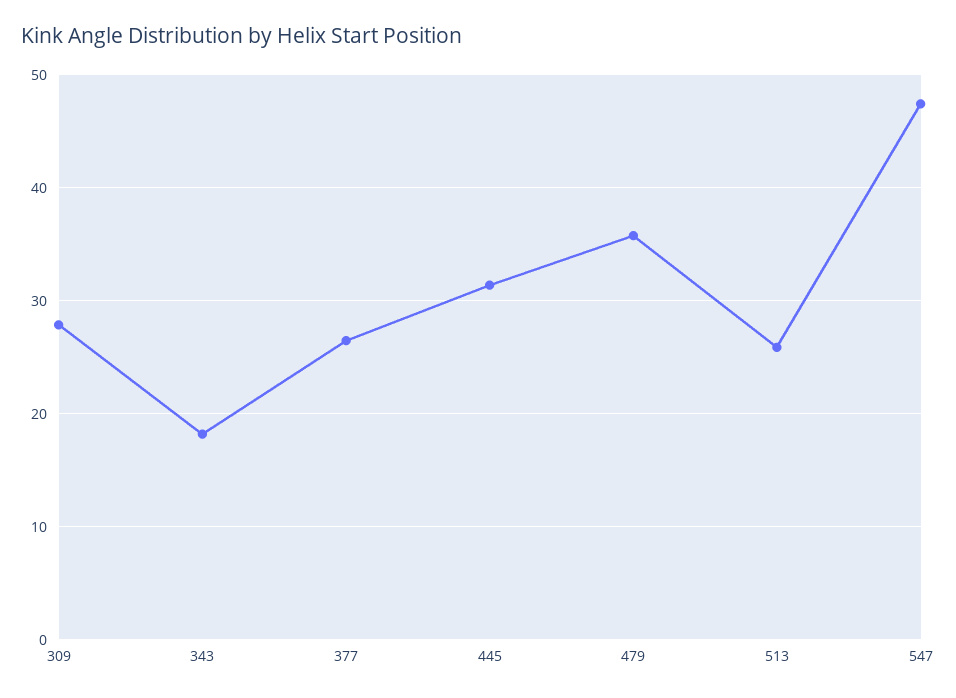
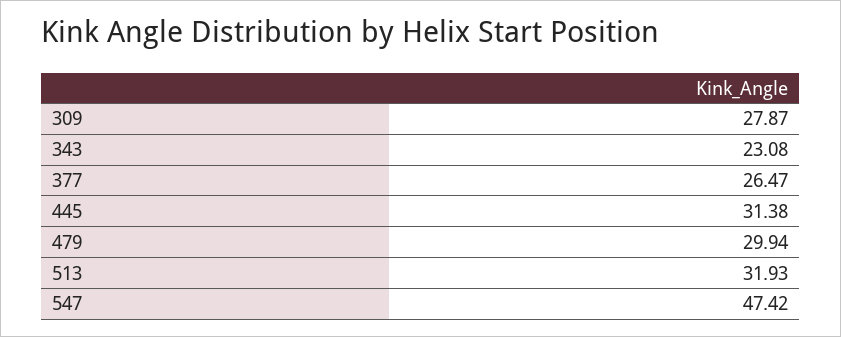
343: 18 -> 23.08
479: 36 -> 29.94
513: 26 -> 31.93

